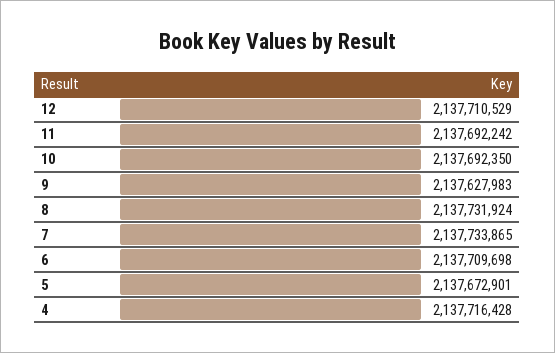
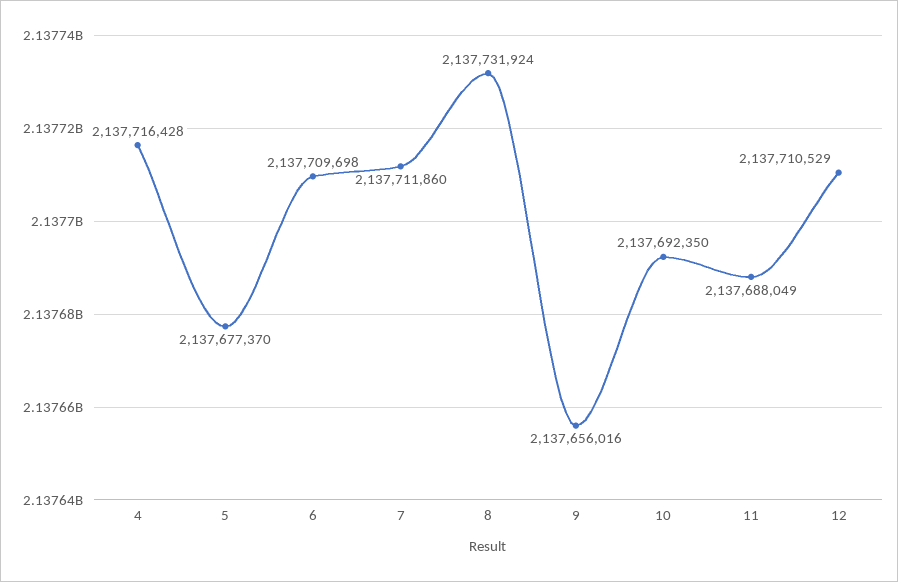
11: 2137692242 -> 2137688049
9: 2137627983 -> 2137656016
7: 2137733865 -> 2137711860
5: 2137672901 -> 2137677370

